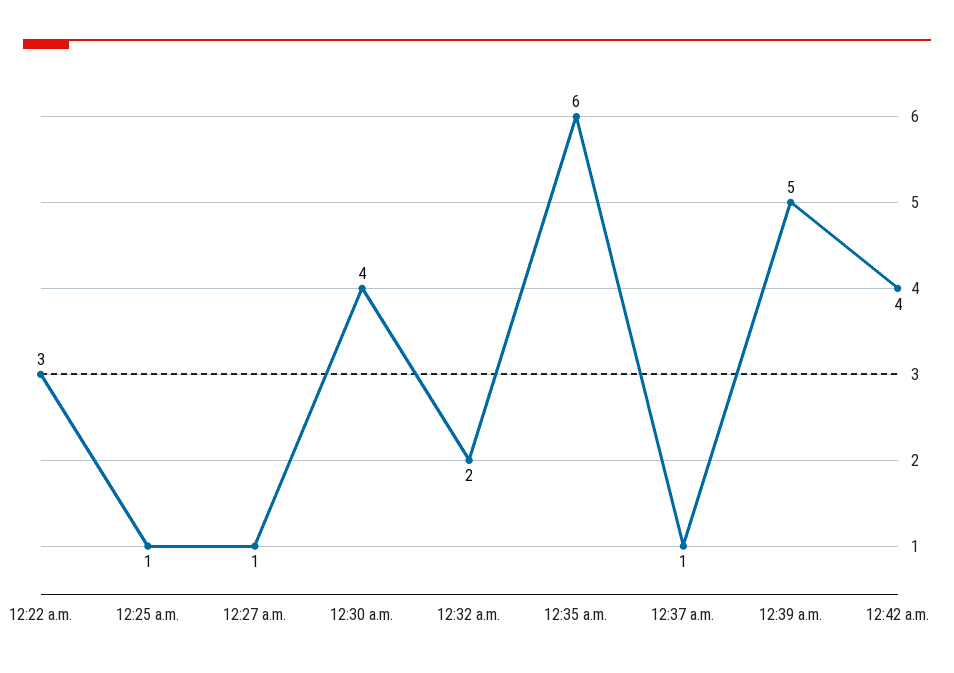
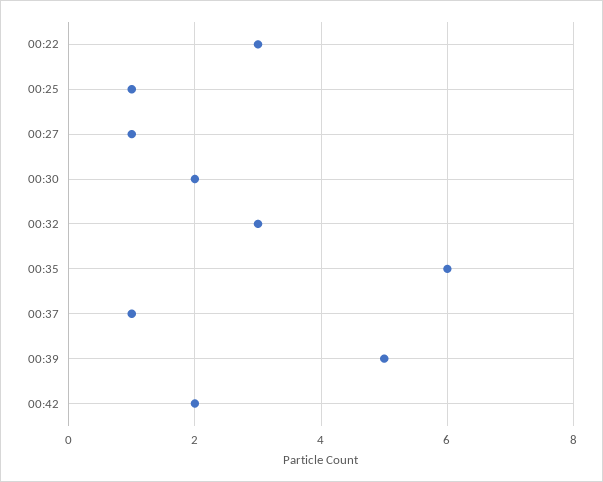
12:30 a.m.: 4 -> 2
12:32 a.m.: 2 -> 3
12:42 a.m.: 4 -> 2

